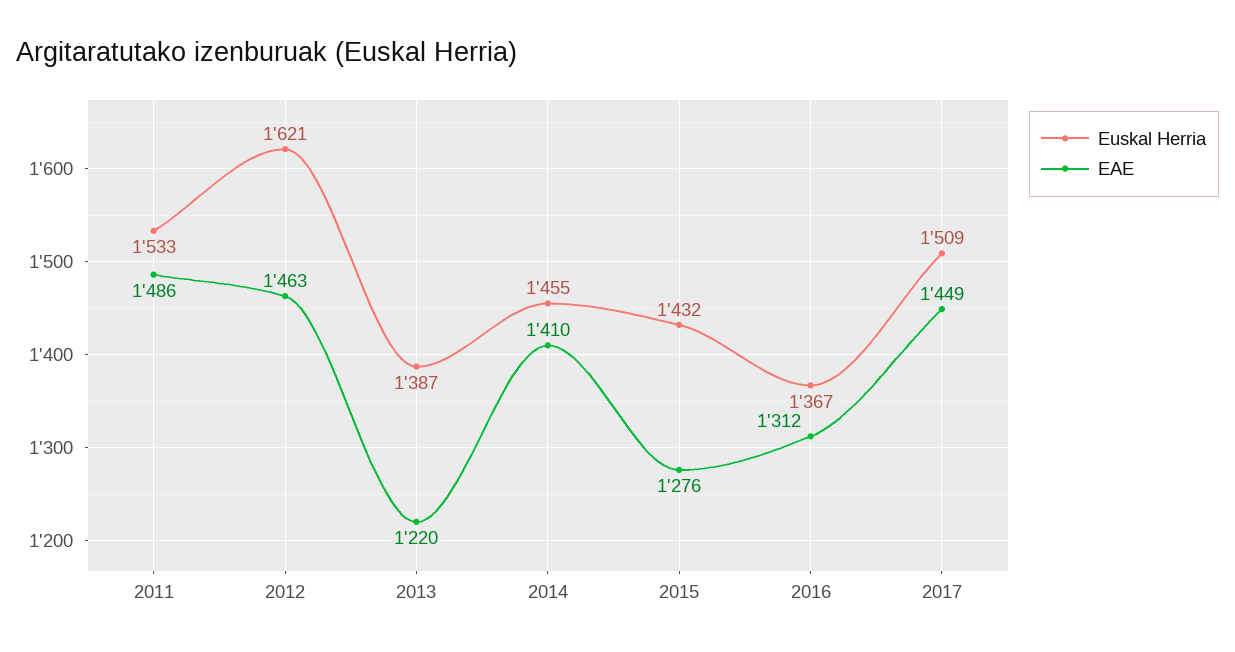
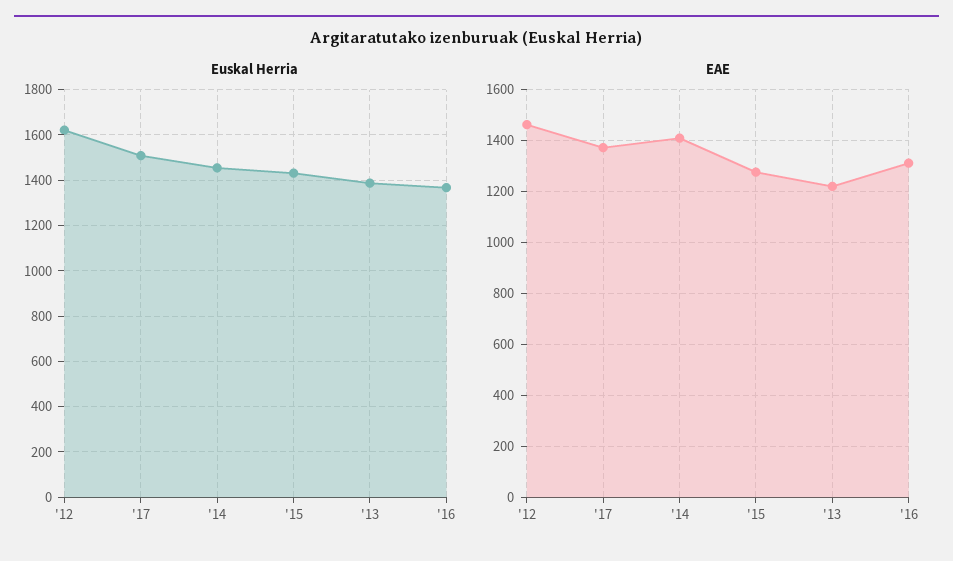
Euskal Herria, 2011: 1533 -> none
EAE, 2011: 1486 -> none
EAE, 2017: 1449 -> 1375

